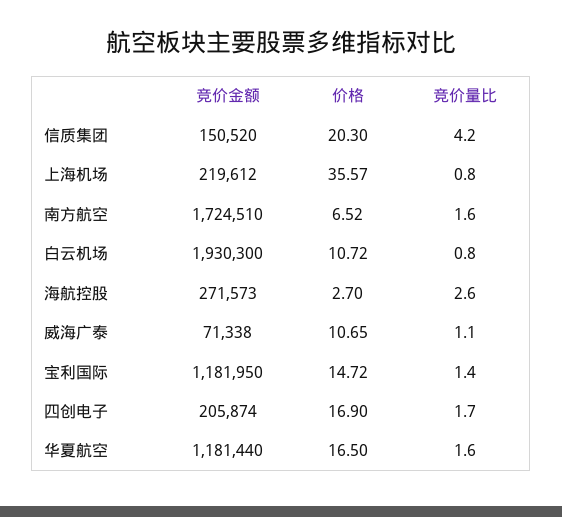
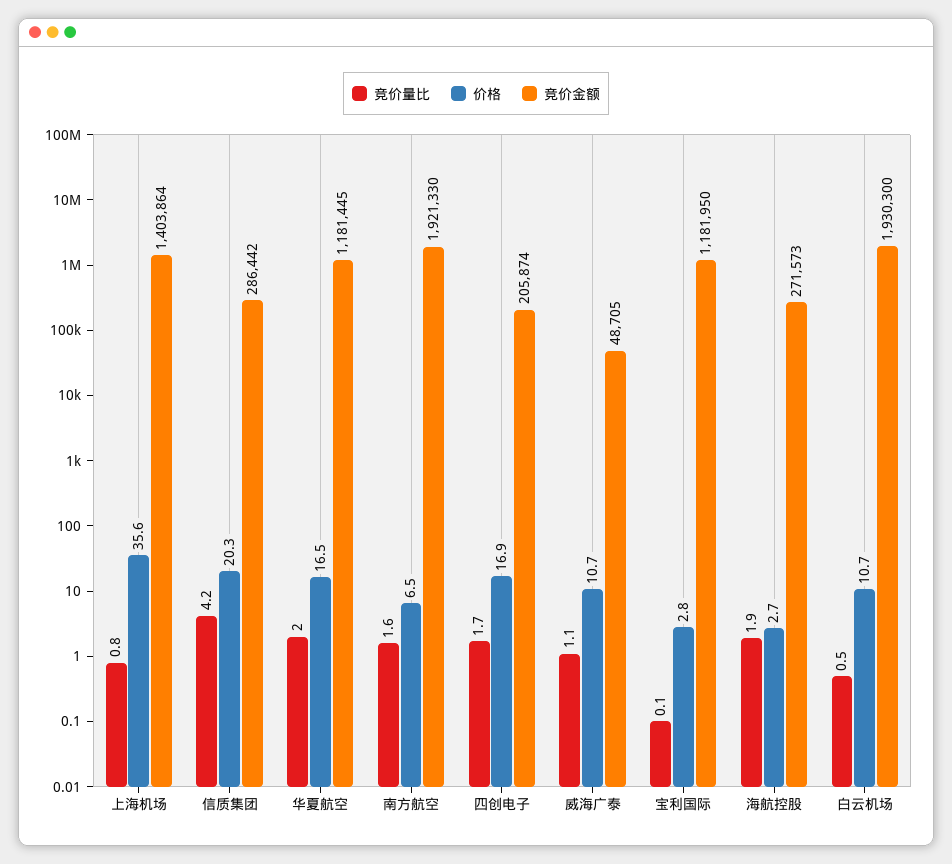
竞价金额, 信质集团: 150520 -> 286442
竞价金额, 上海机场: 219612 -> 1403864
竞价金额, 南方航空: 1724510 -> 1921330
竞价量比, 白云机场: 0.8 -> 0.5
竞价量比, 海航控股: 2.6 -> 1.9
竞价金额, 威海广泰: 71338 -> 48705
价格, 宝利国际: 14.72 -> 2.8
竞价量比, 宝利国际: 1.4 -> 0.1
竞价金额, 华夏航空: 1181440 -> 1181445
竞价量比, 华夏航空: 1.6 -> 2

